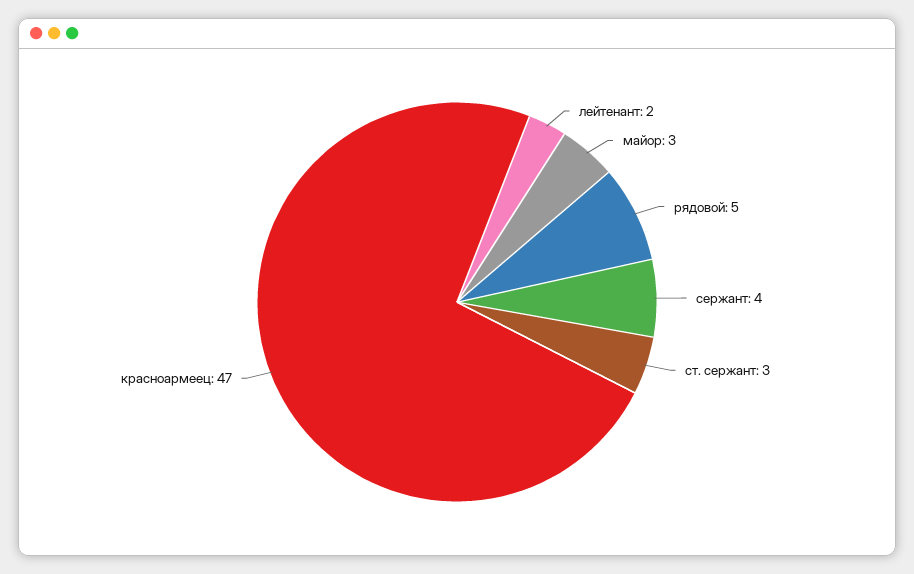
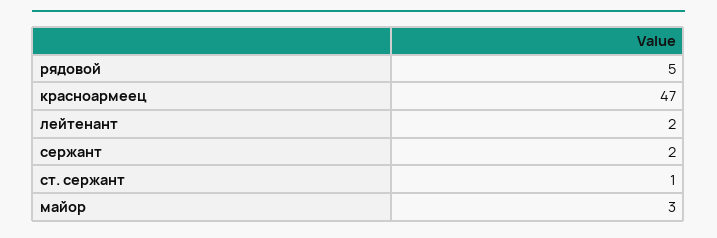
сержант: 4 -> 2
ст. сержант: 3 -> 1

